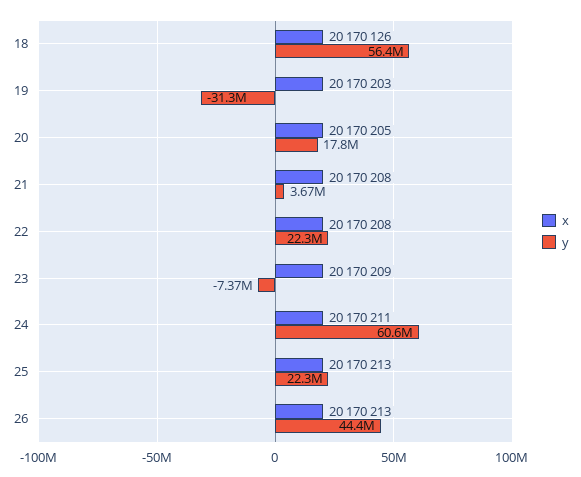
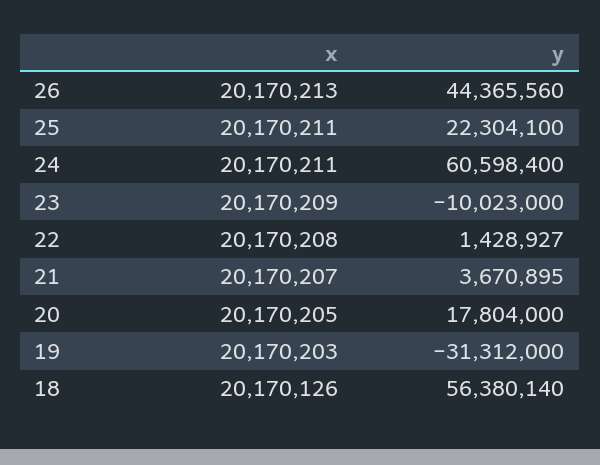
x, 21: 20170208 -> 20170207
y, 22: 22300000 -> 1428927
y, 23: -7370000 -> -10023000
x, 25: 20170213 -> 20170211

